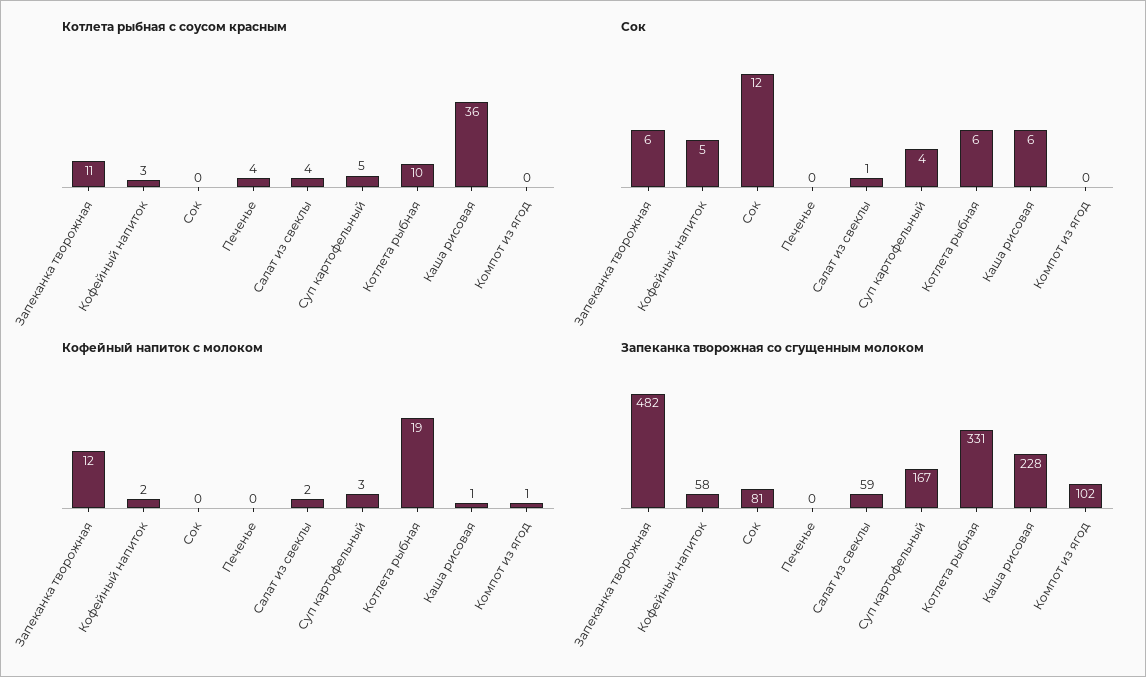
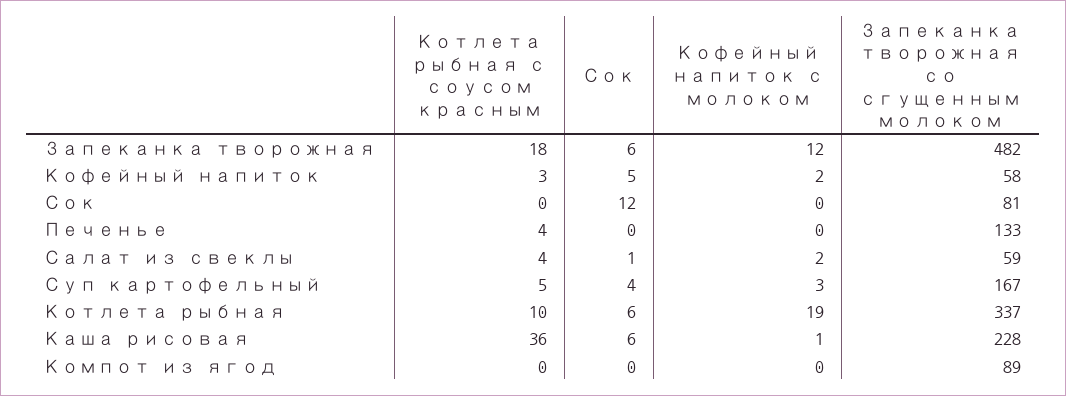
Котлета рыбная с соусом красным, Запеканка творожная: 11 -> 18
Кофейный напиток с молоком, Компот из ягод: 1 -> 0
Запеканка творожная со сгущенным молоком, Печенье: 0 -> 133
Запеканка творожная со сгущенным молоком, Котлета рыбная: 331 -> 337
Запеканка творожная со сгущенным молоком, Компот из ягод: 102 -> 89

